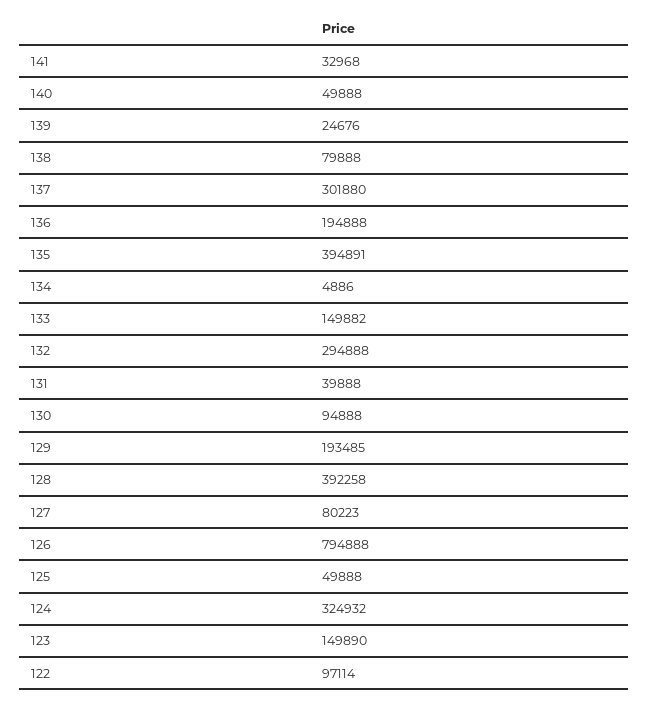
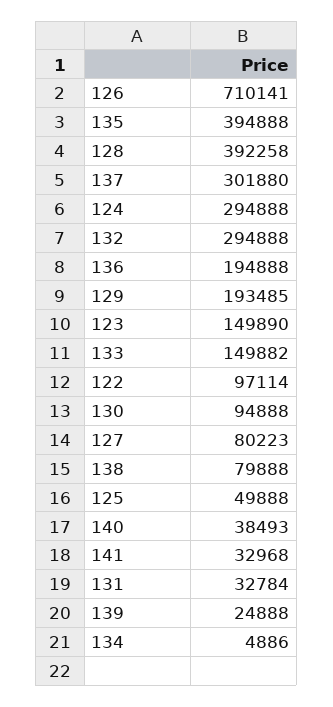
140: 49888 -> 38493
139: 24676 -> 24888
135: 394891 -> 394888
131: 39888 -> 32784
126: 794888 -> 710141
124: 324932 -> 294888

